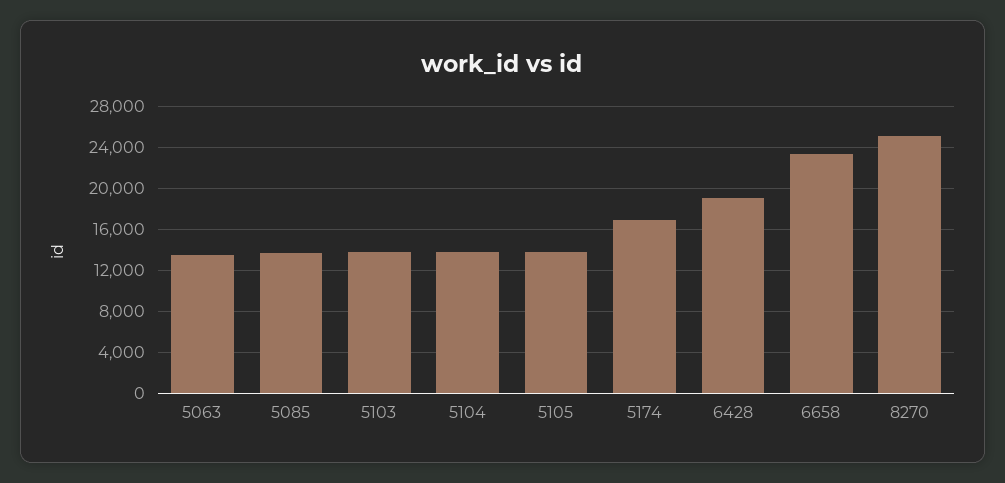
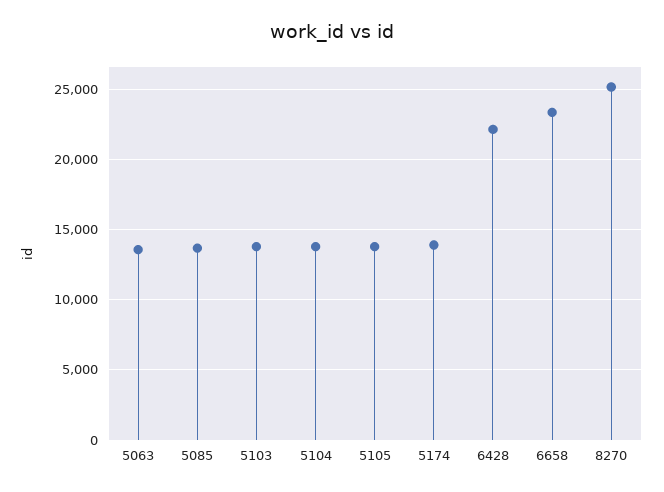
5174: 17000 -> 14000
6428: 19000 -> 22000

